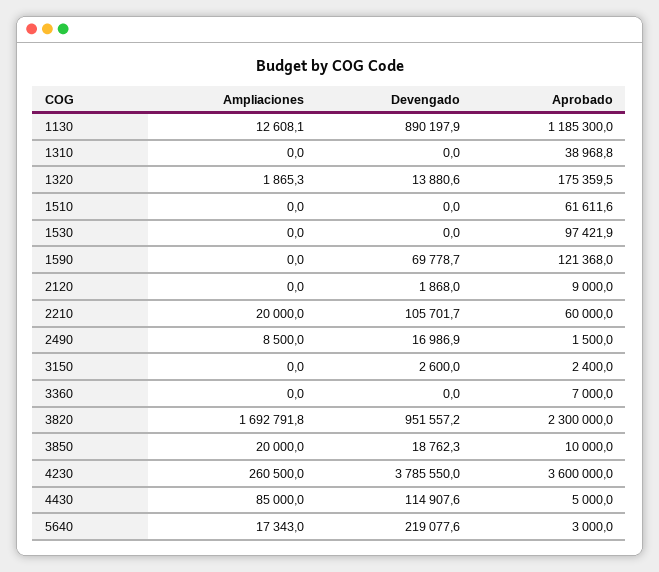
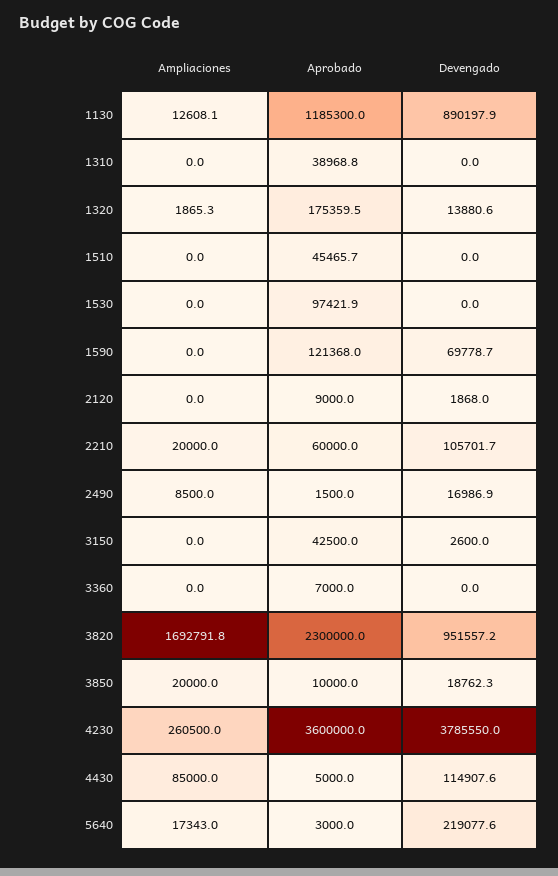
Aprobado, 1510: 61611.6 -> 45465.7
Aprobado, 3150: 2400 -> 42500

